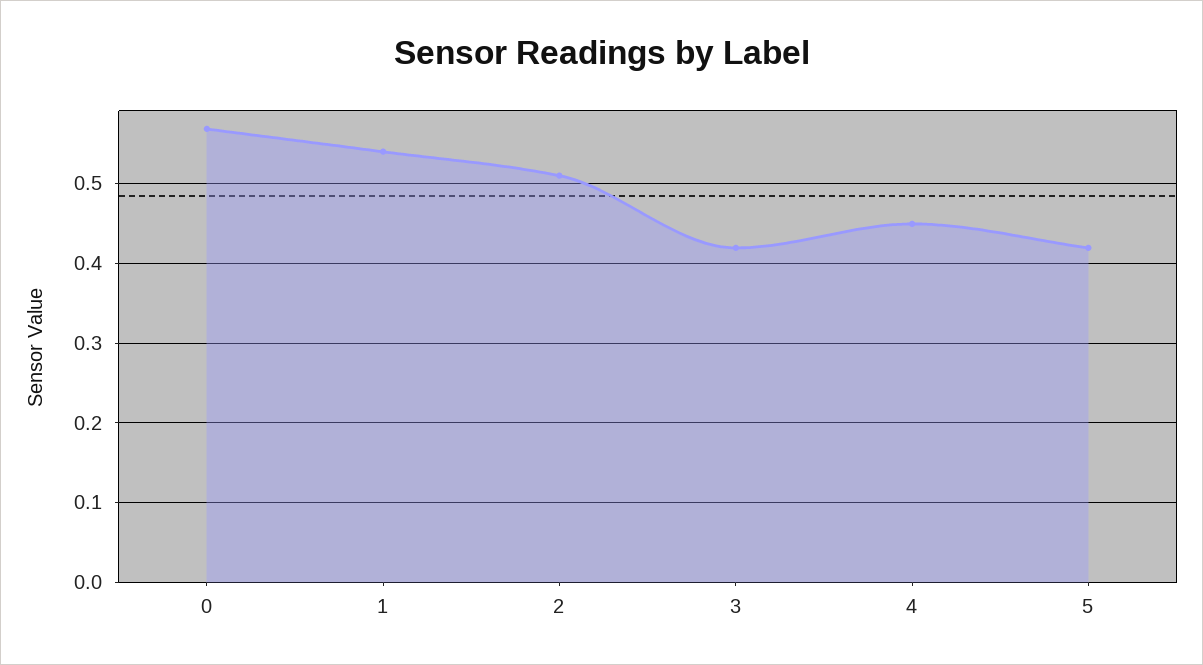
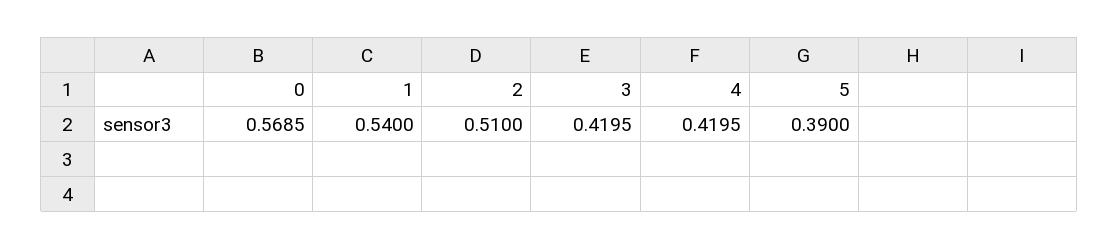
4: 0.45 -> 0.4195
5: 0.42 -> 0.39

